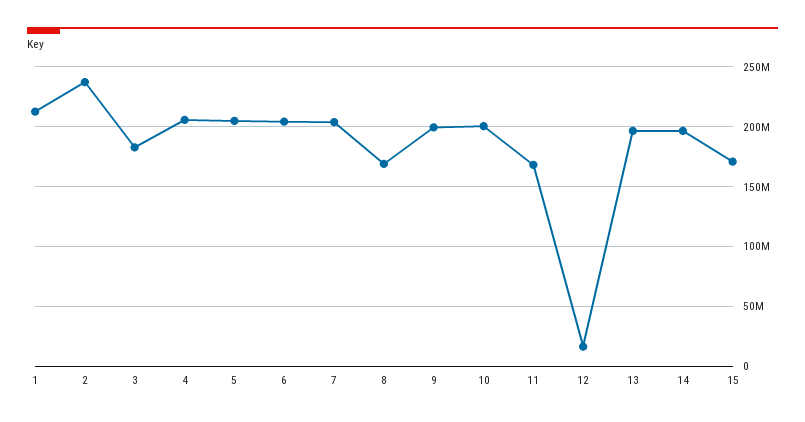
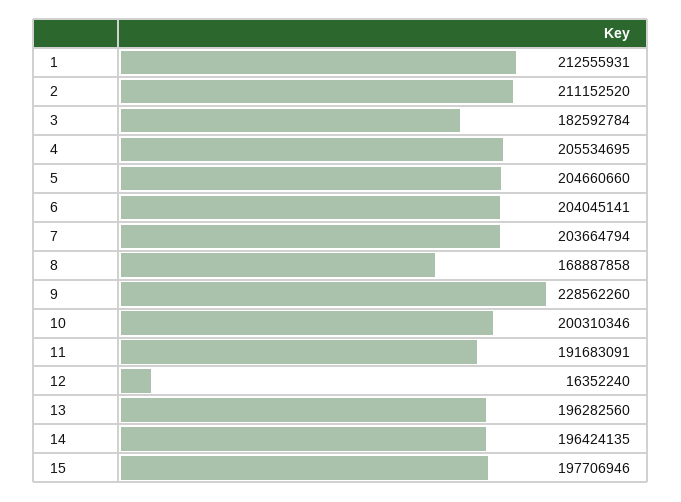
2: 240000000 -> 211152520
9: 200000000 -> 228562260
11: 170000000 -> 191683091
15: 170000000 -> 197706946

